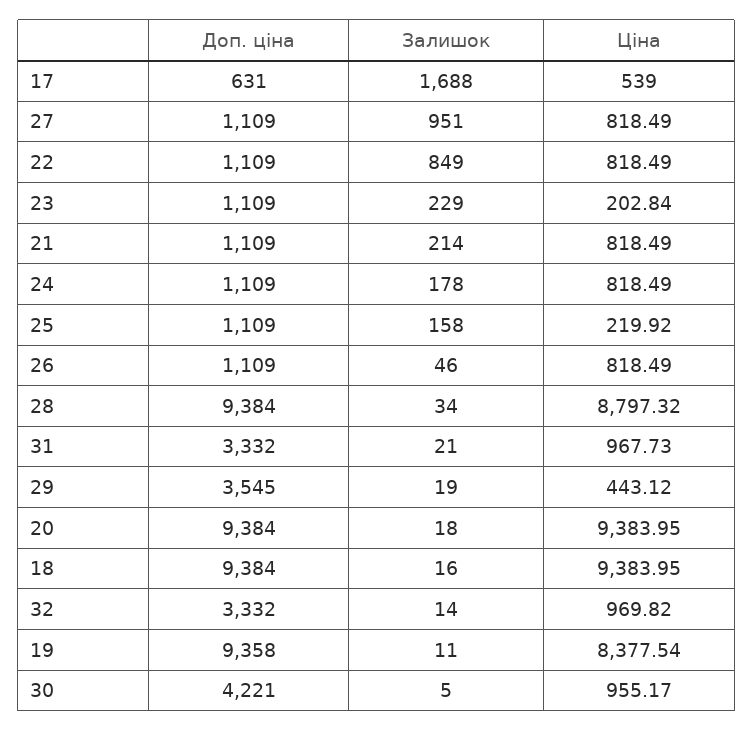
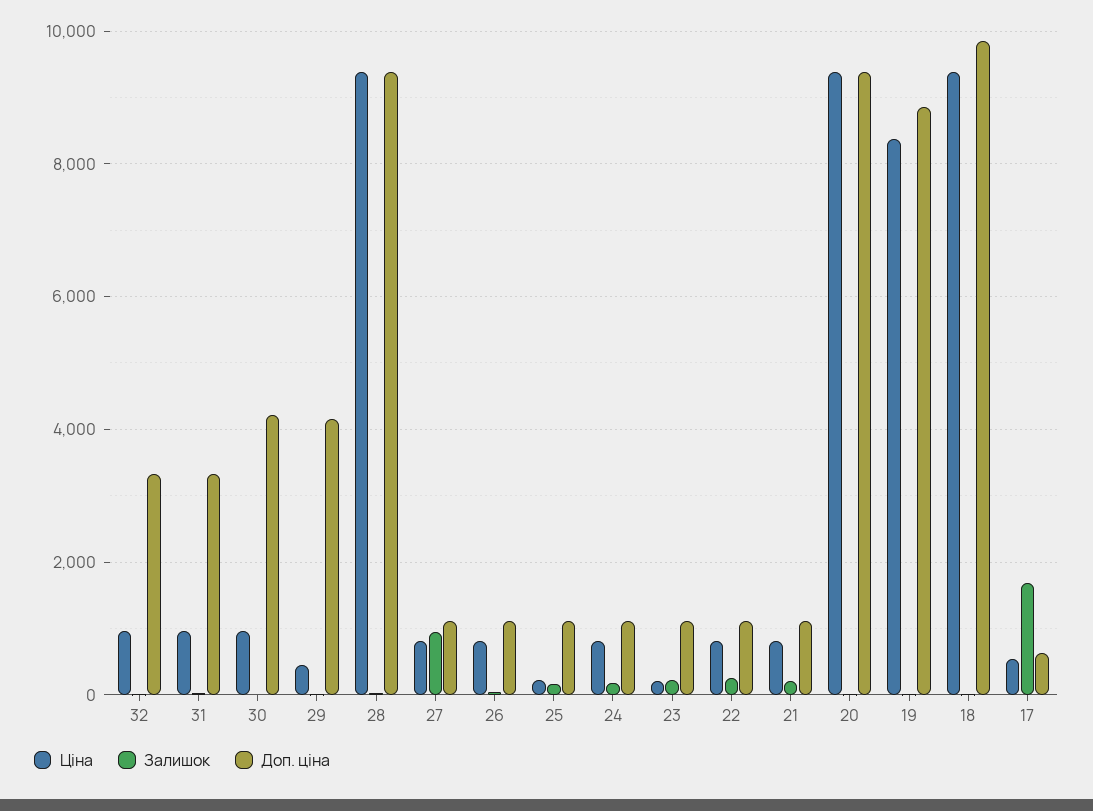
Залишок, 22: 849 -> 200
Ціна, 28: 8797.32 -> 9400
Доп. ціна, 29: 3545 -> 4200
Доп. ціна, 18: 9384 -> 9800
Доп. ціна, 19: 9358 -> 8800

